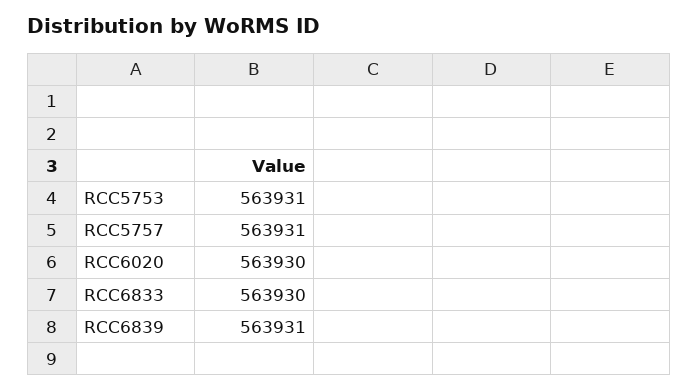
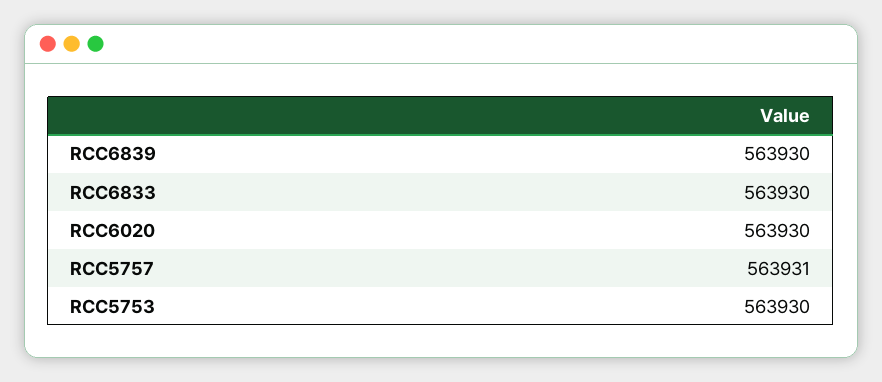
RCC5753: 563931 -> 563930
RCC6839: 563931 -> 563930

